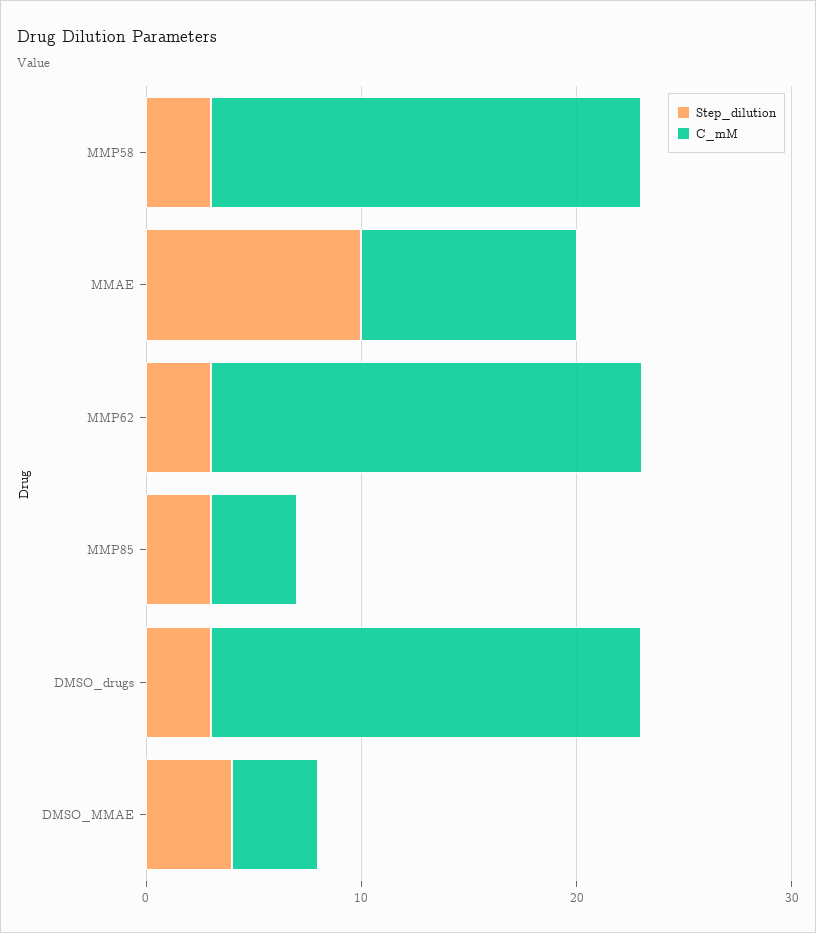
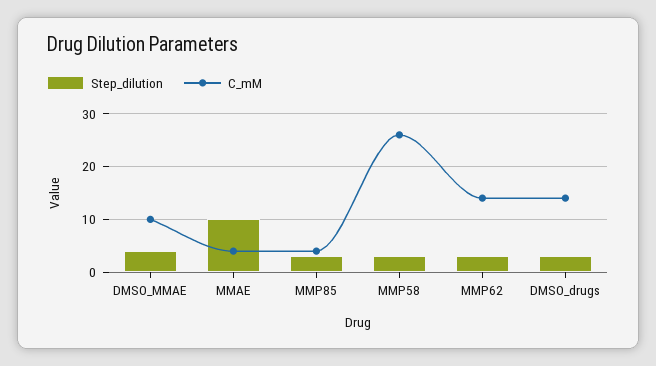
C_mM, MMP58: 20 -> 26
C_mM, MMAE: 10 -> 4
C_mM, MMP62: 20 -> 14
C_mM, DMSO_drugs: 20 -> 14
C_mM, DMSO_MMAE: 4 -> 10

